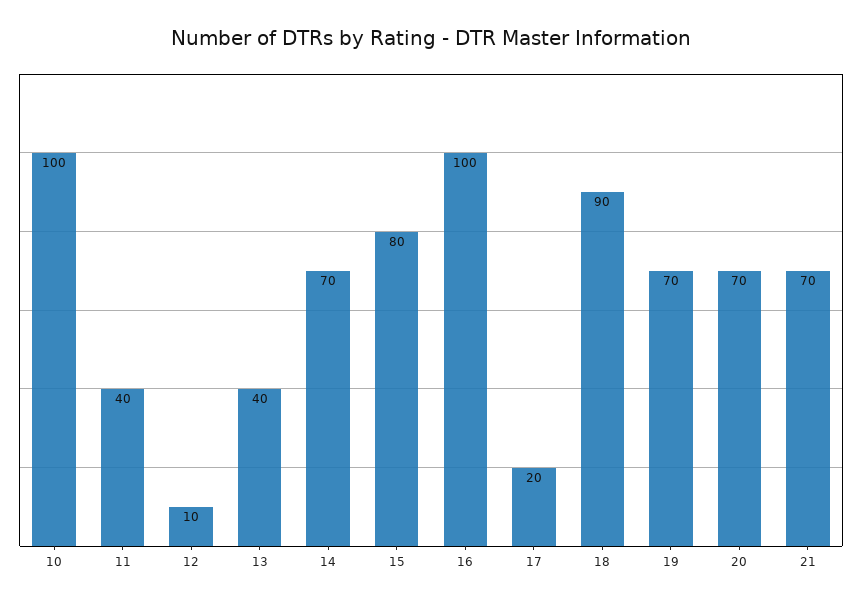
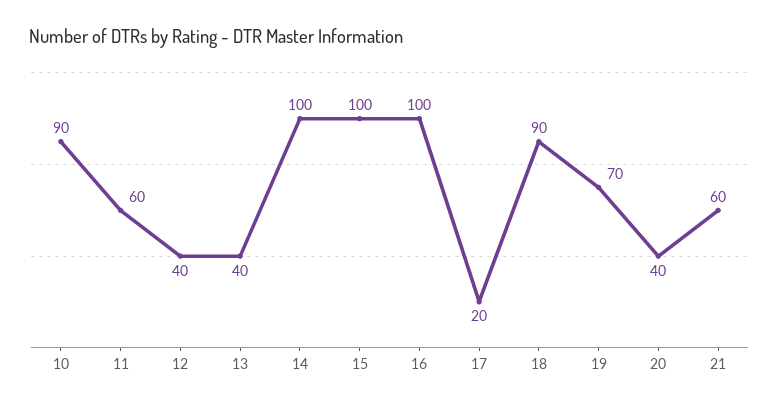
10: 100 -> 90
11: 40 -> 60
12: 10 -> 40
14: 70 -> 100
15: 80 -> 100
20: 70 -> 40
21: 70 -> 60

